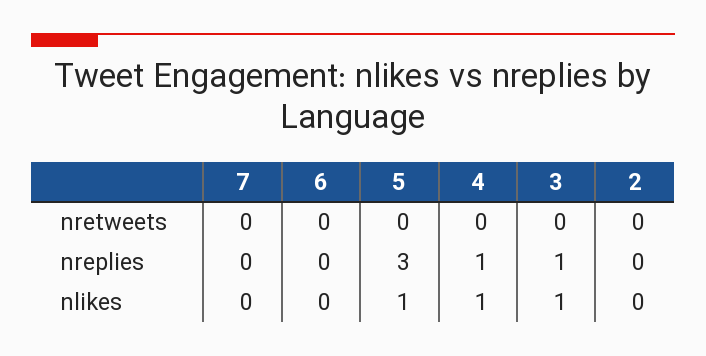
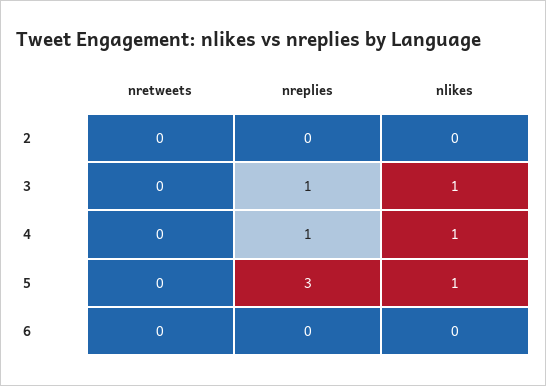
7, nretweets: 0 -> none
7, nreplies: 0 -> none
7, nlikes: 0 -> none

